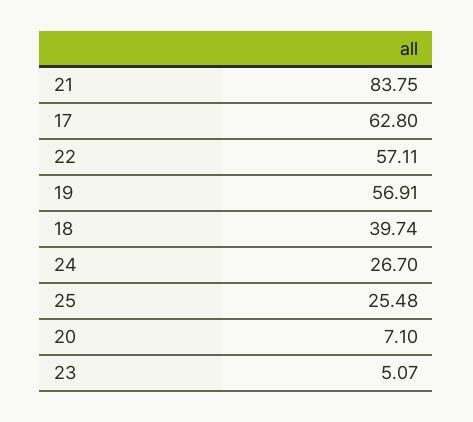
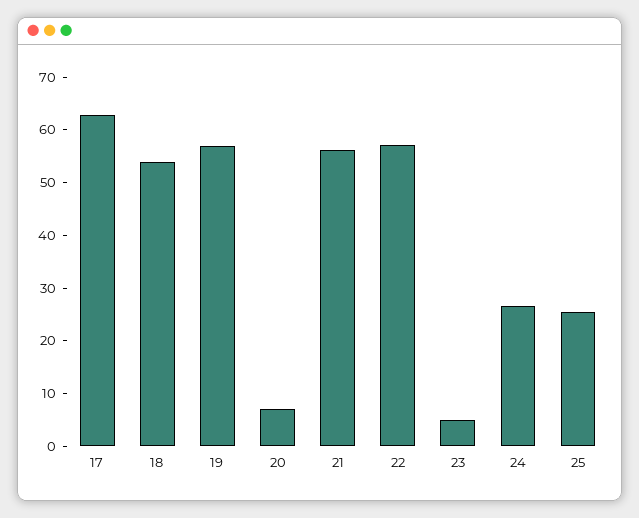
21: 83.75 -> 56
18: 39.74 -> 54

